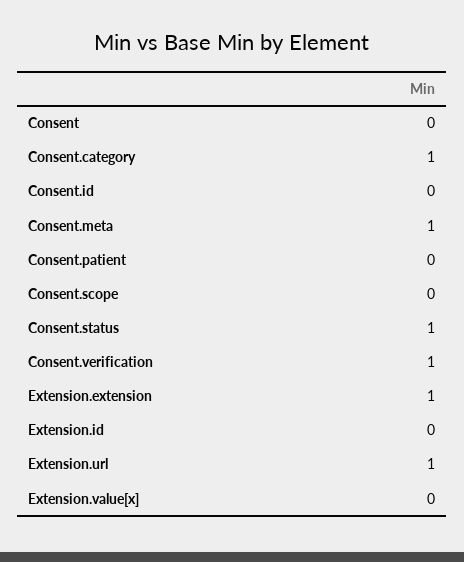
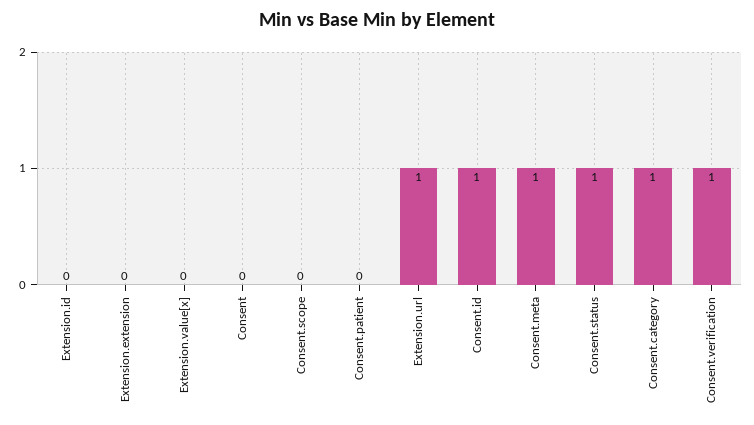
Consent.id: 0 -> 1
Extension.extension: 1 -> 0

